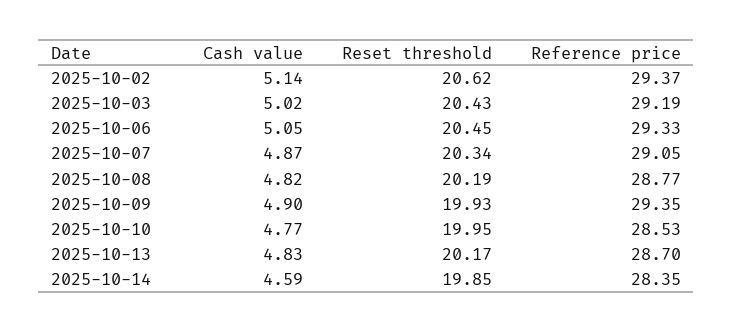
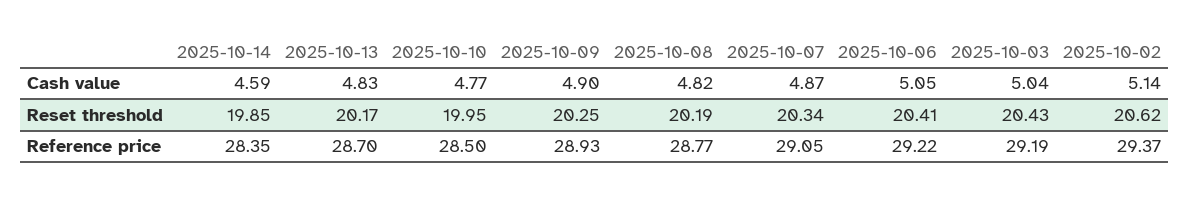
Cash value, 2025-10-03: 5.02 -> 5.04
Reset threshold, 2025-10-06: 20.45 -> 20.41
Reference price, 2025-10-06: 29.33 -> 29.22
Reset threshold, 2025-10-09: 19.93 -> 20.25
Reference price, 2025-10-09: 29.35 -> 28.93
Reference price, 2025-10-10: 28.53 -> 28.5

